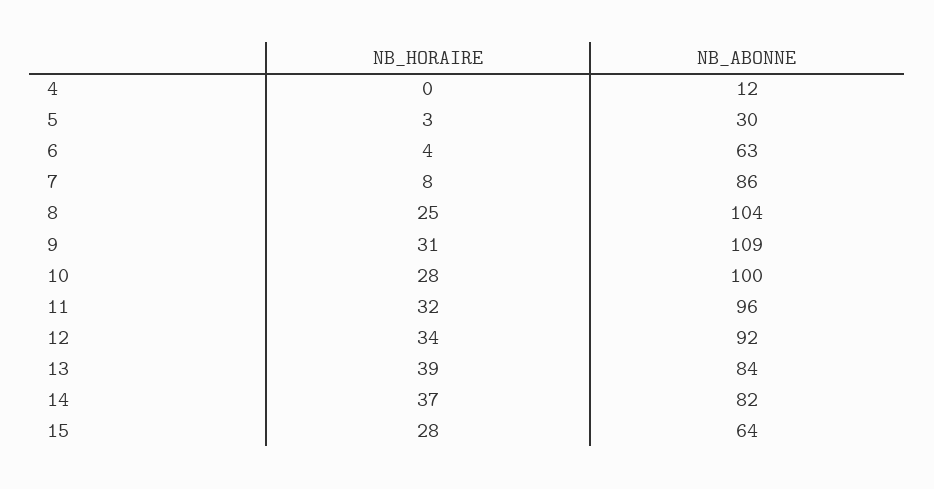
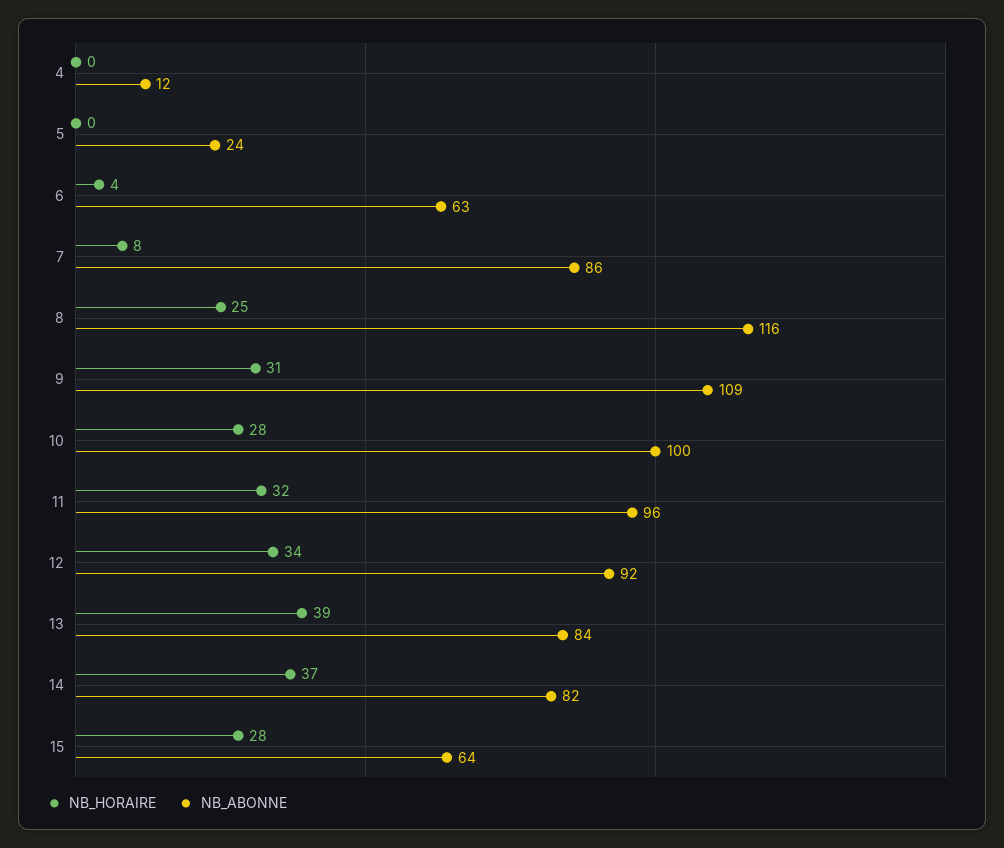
NB_HORAIRE, 5: 3 -> 0
NB_ABONNE, 5: 30 -> 24
NB_ABONNE, 8: 104 -> 116

